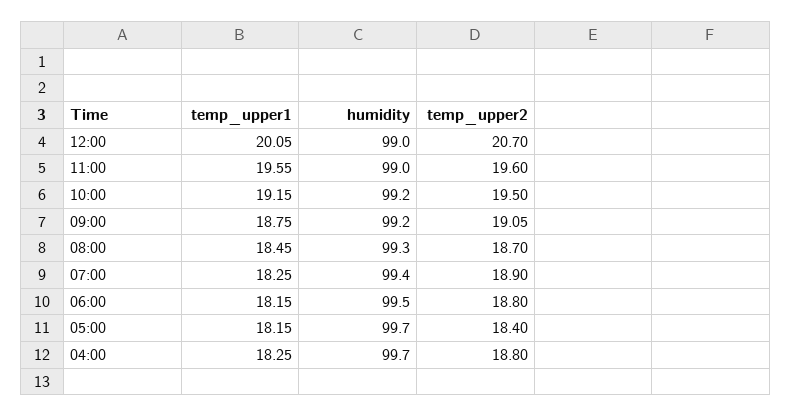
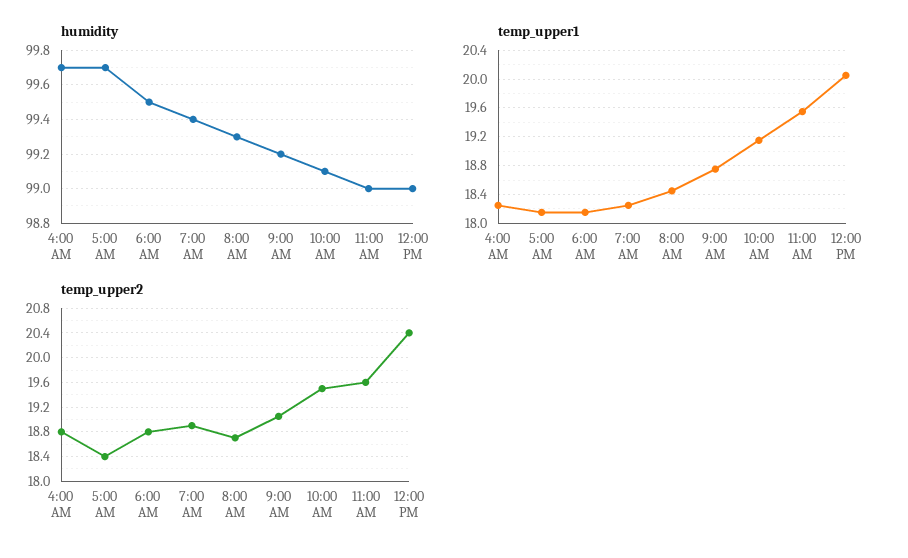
temp_upper2, 12:00: 20.7 -> 20.4
humidity, 10:00: 99.2 -> 99.1

